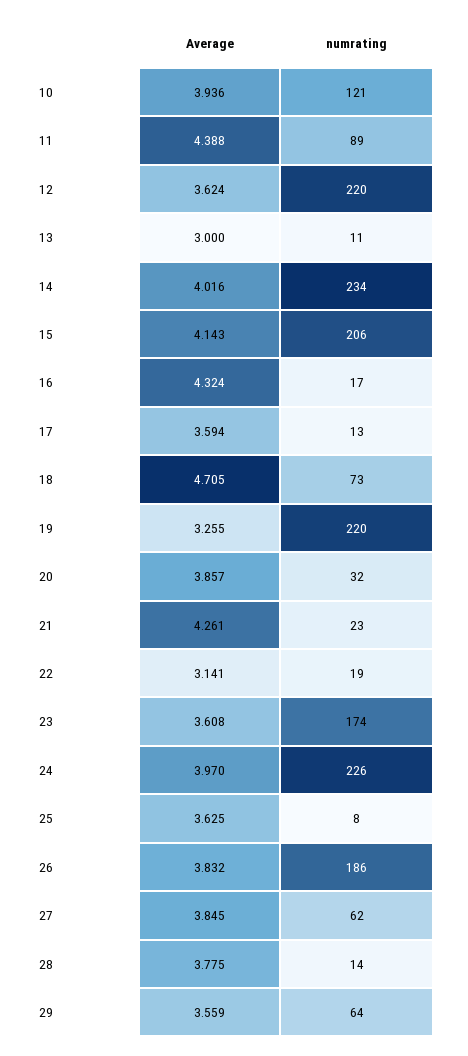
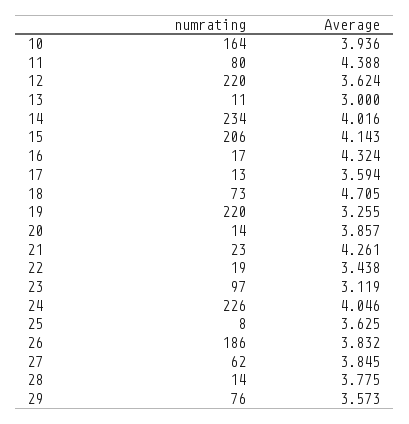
numrating, 10: 121 -> 164
numrating, 11: 89 -> 80
numrating, 20: 32 -> 14
Average, 22: 3.141 -> 3.438
Average, 23: 3.608 -> 3.119
numrating, 23: 174 -> 97
Average, 24: 3.97 -> 4.046
Average, 29: 3.559 -> 3.573
numrating, 29: 64 -> 76

